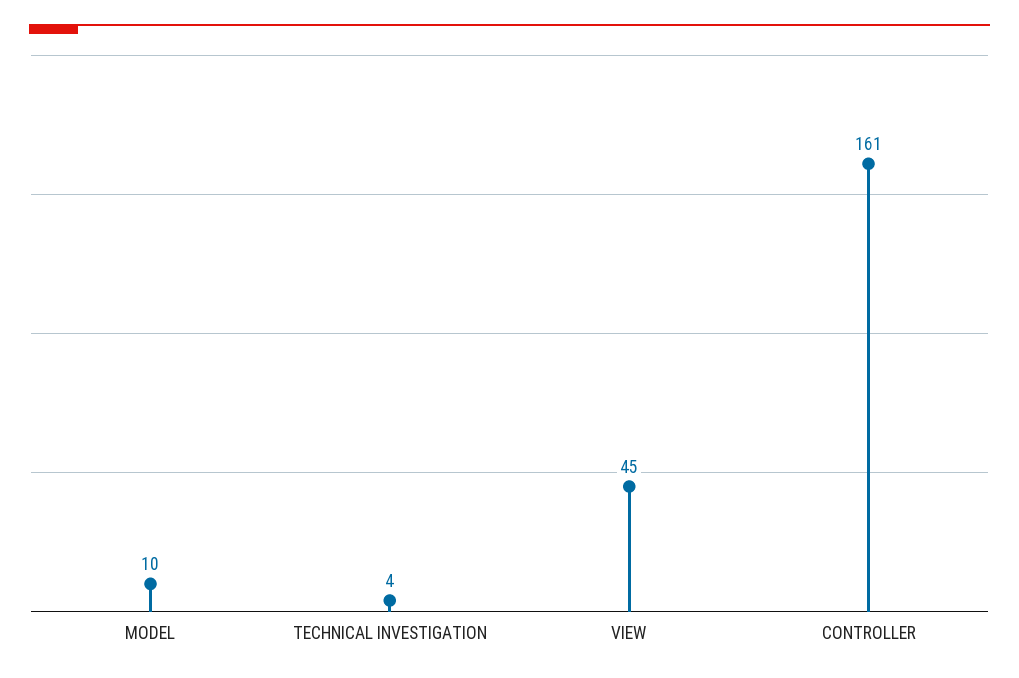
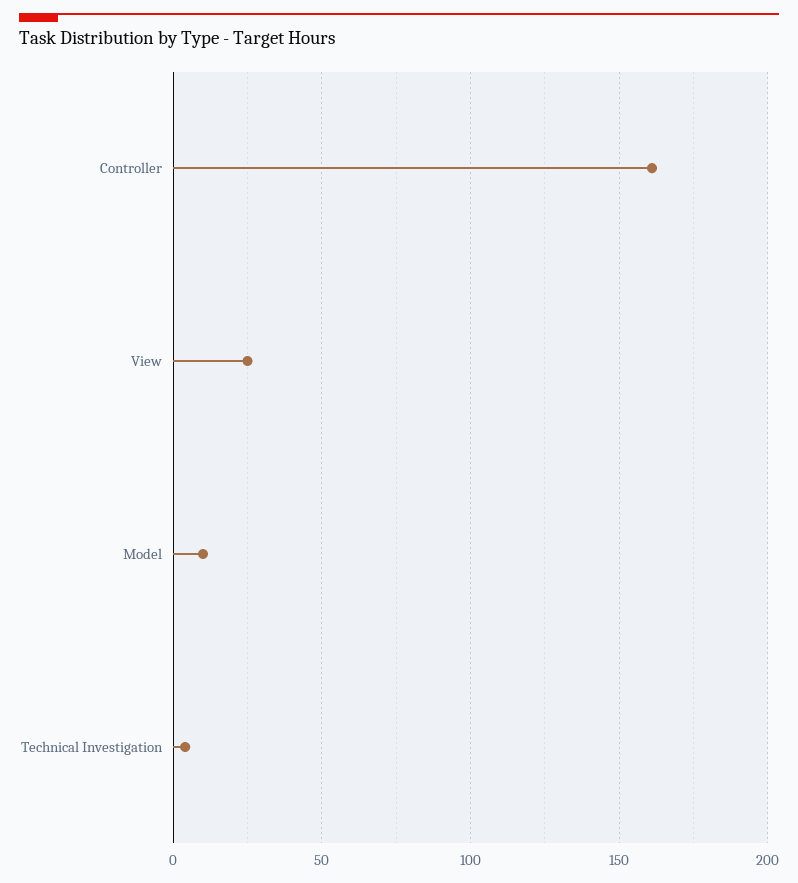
VIEW: 45 -> 25

